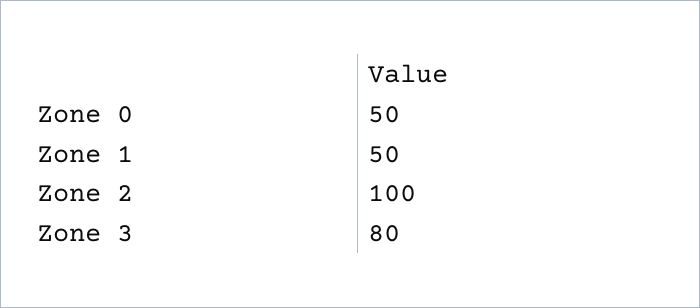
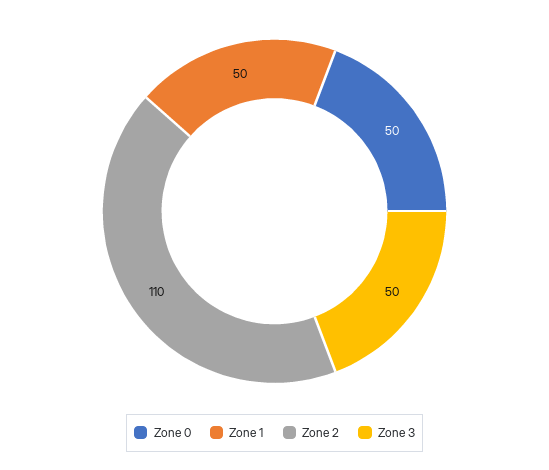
Zone 2: 100 -> 110
Zone 3: 80 -> 50

